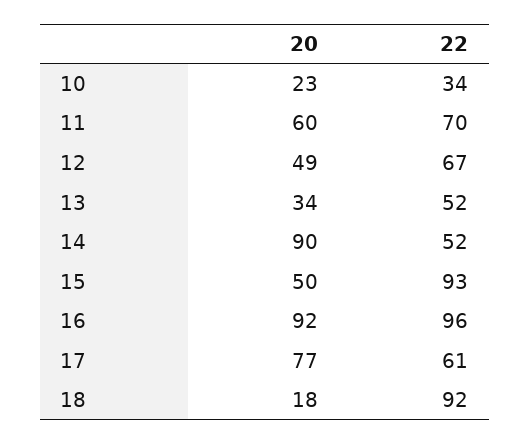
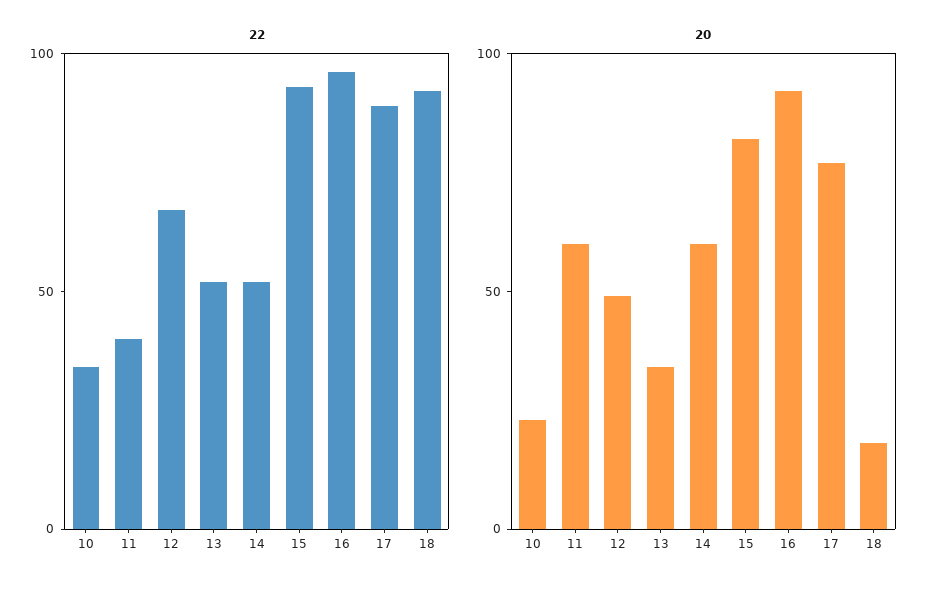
22, 11: 70 -> 40
20, 14: 90 -> 60
20, 15: 50 -> 80
22, 17: 61 -> 90

